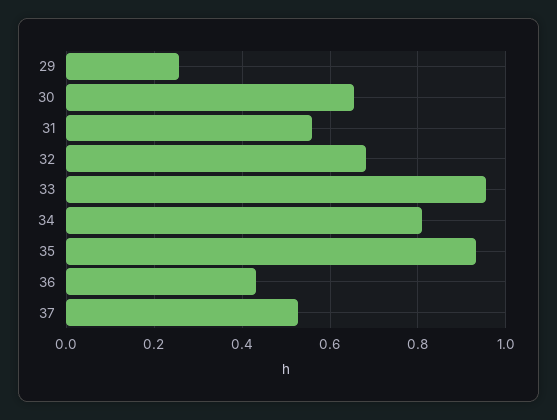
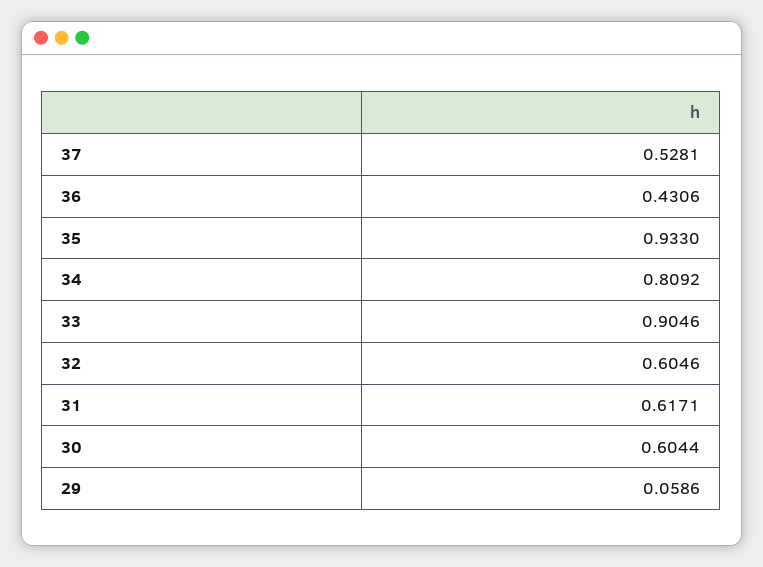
29: 0.26 -> 0.0586
30: 0.66 -> 0.6044
31: 0.56 -> 0.6171
32: 0.68 -> 0.6046
33: 0.96 -> 0.9046

